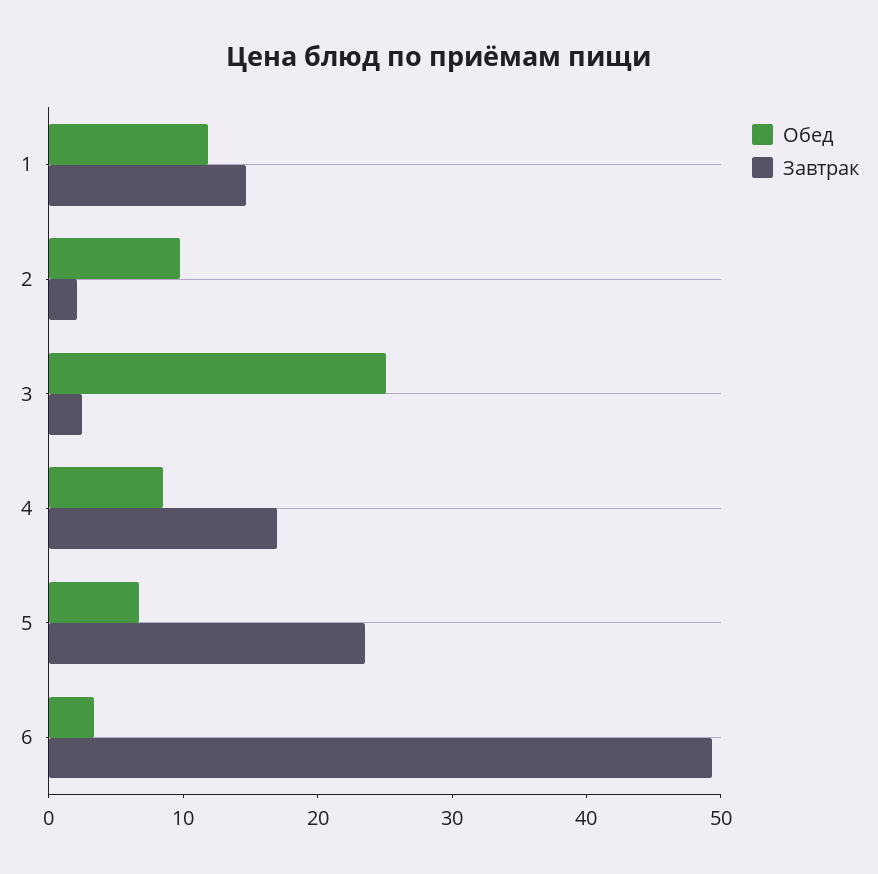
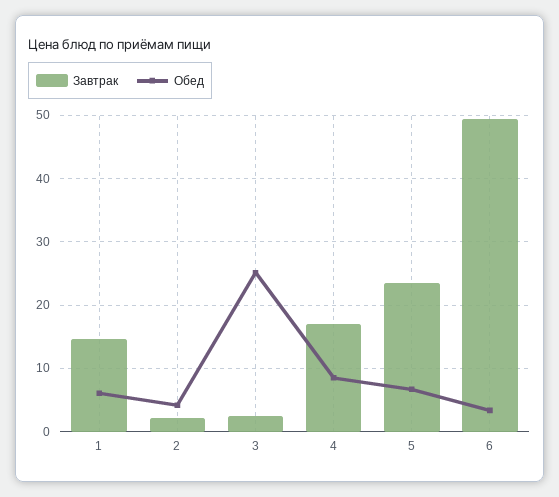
Обед, 1: 12 -> 6
Обед, 2: 10 -> 4

